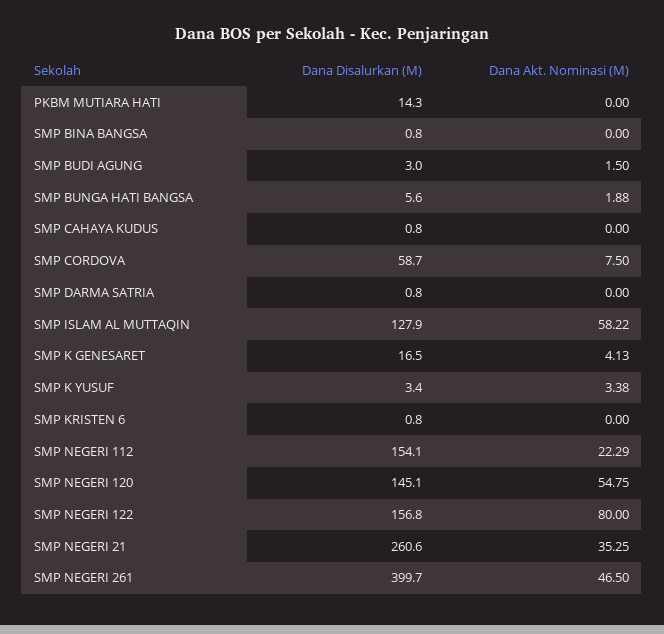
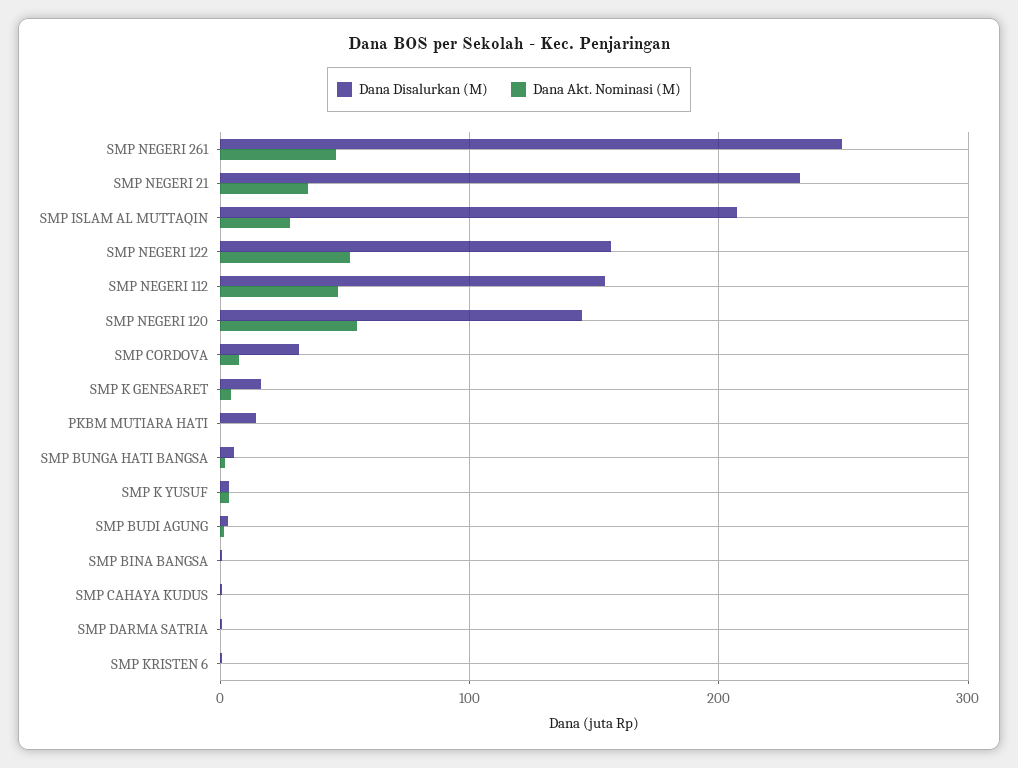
Dana Disalurkan (M), SMP CORDOVA: 58.7 -> 30
Dana Disalurkan (M), SMP ISLAM AL MUTTAQIN: 127.9 -> 210
Dana Akt. Nominasi (M), SMP ISLAM AL MUTTAQIN: 58.22 -> 30
Dana Akt. Nominasi (M), SMP NEGERI 112: 22.29 -> 50
Dana Akt. Nominasi (M), SMP NEGERI 122: 80 -> 50
Dana Disalurkan (M), SMP NEGERI 21: 260.6 -> 230
Dana Disalurkan (M), SMP NEGERI 261: 399.7 -> 250

